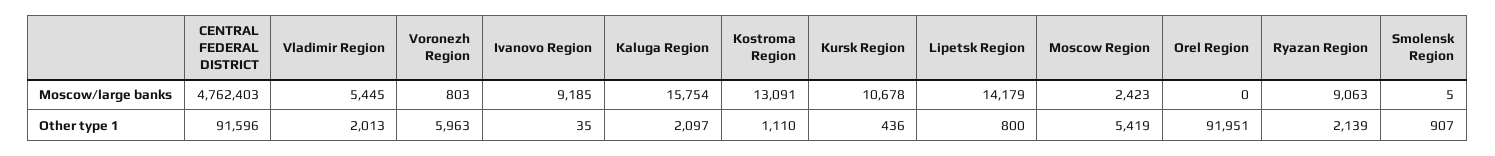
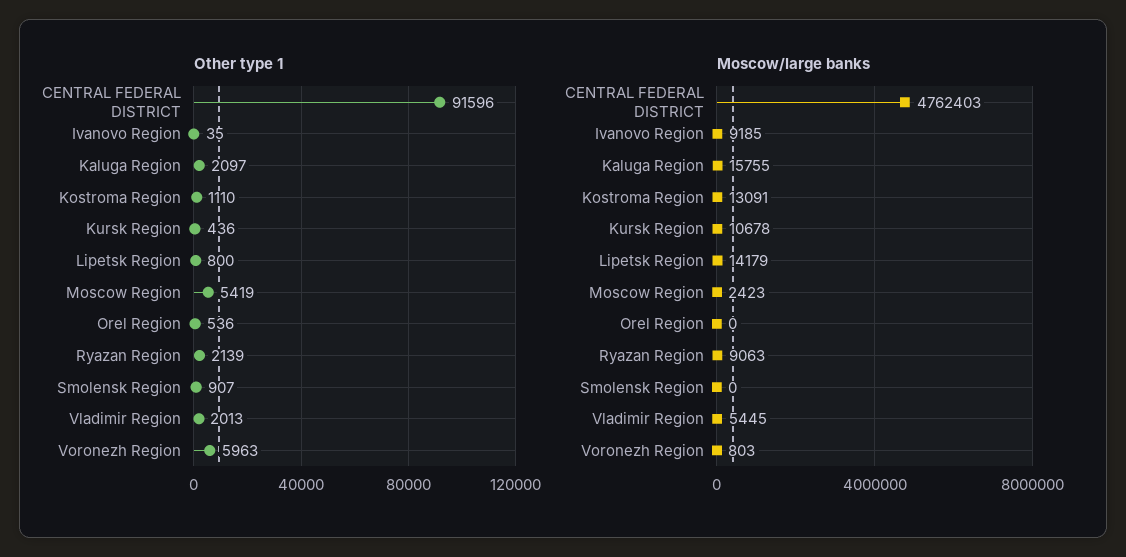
Moscow/large banks, Kaluga Region: 15754 -> 15755
Moscow/large banks, Smolensk Region: 5 -> 0
Other type 1, Orel Region: 91951 -> 536

